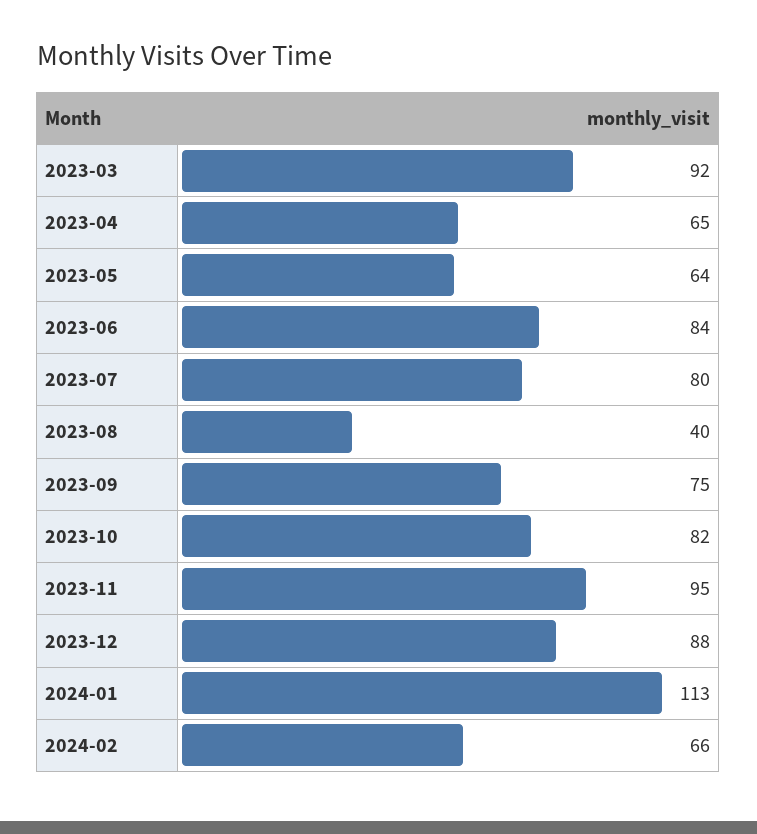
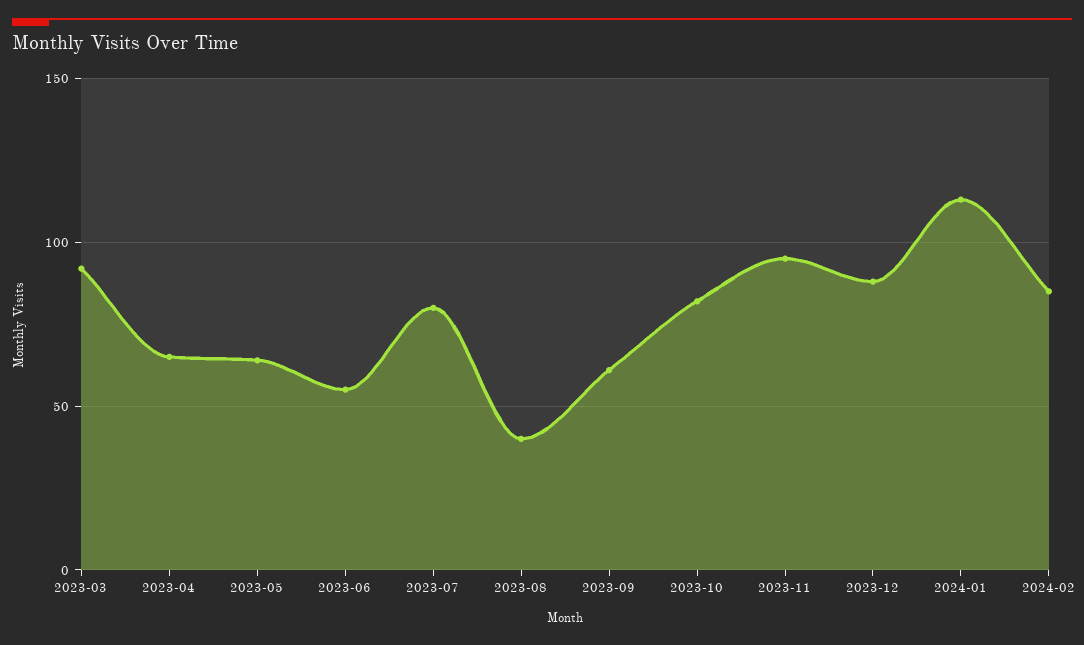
2023-06: 84 -> 55
2023-09: 75 -> 60
2024-02: 66 -> 85

